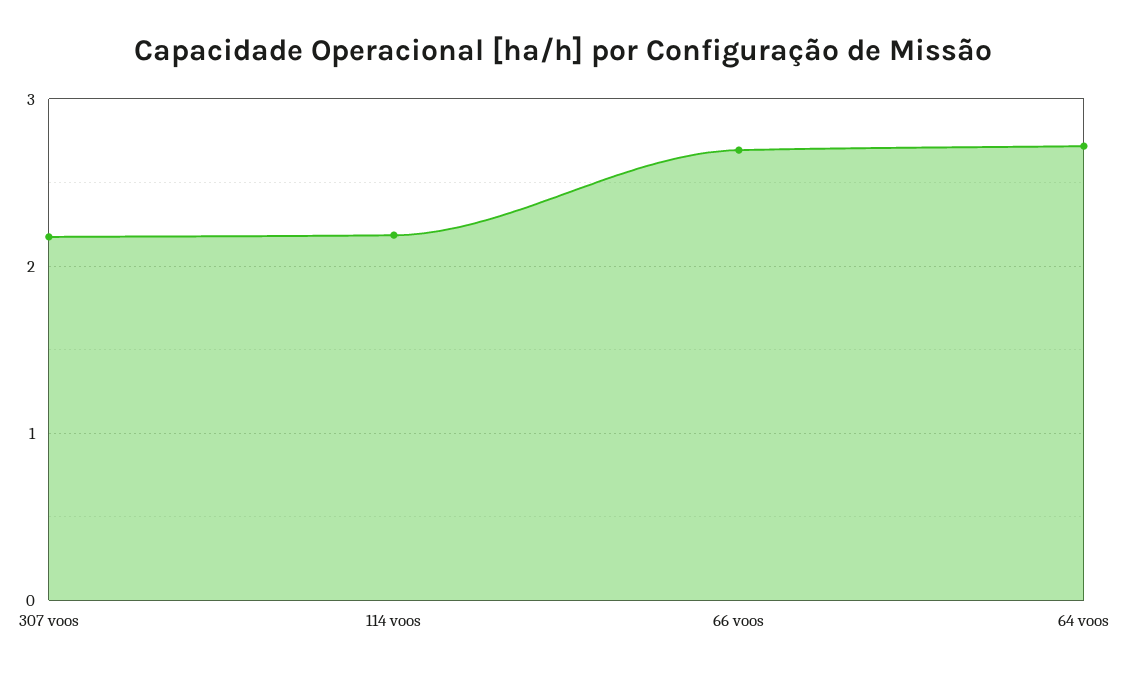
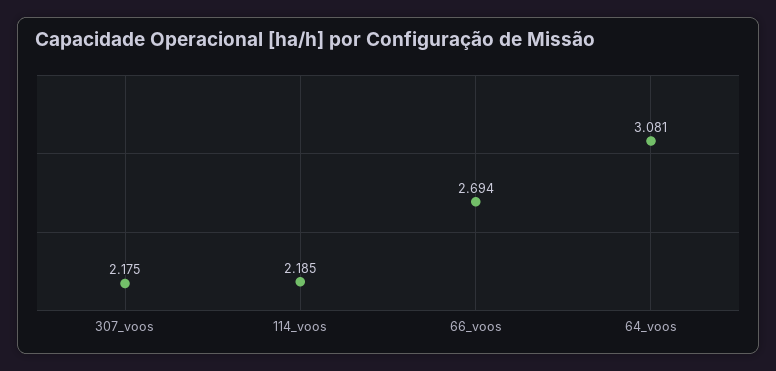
64 voos: 2.7 -> 3.081

